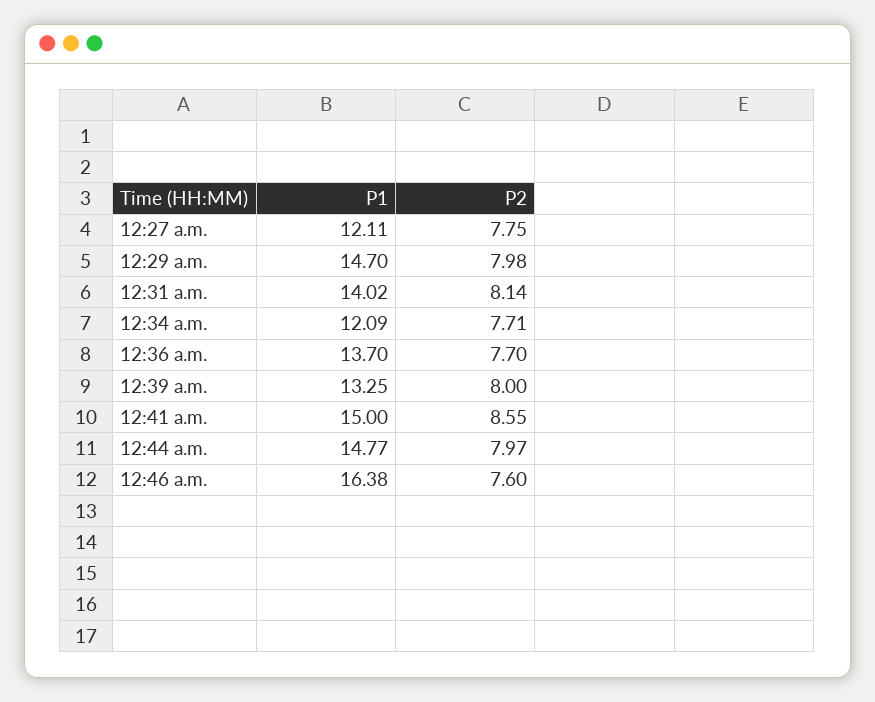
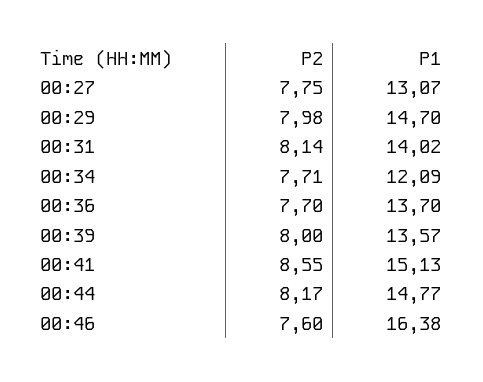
P1, 12:27 a.m.: 12.11 -> 13.07
P1, 12:39 a.m.: 13.25 -> 13.57
P1, 12:41 a.m.: 15 -> 15.13
P2, 12:44 a.m.: 7.97 -> 8.17

